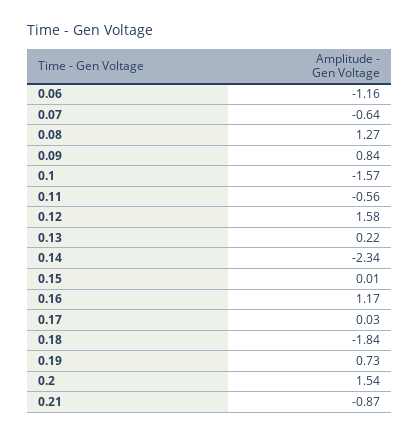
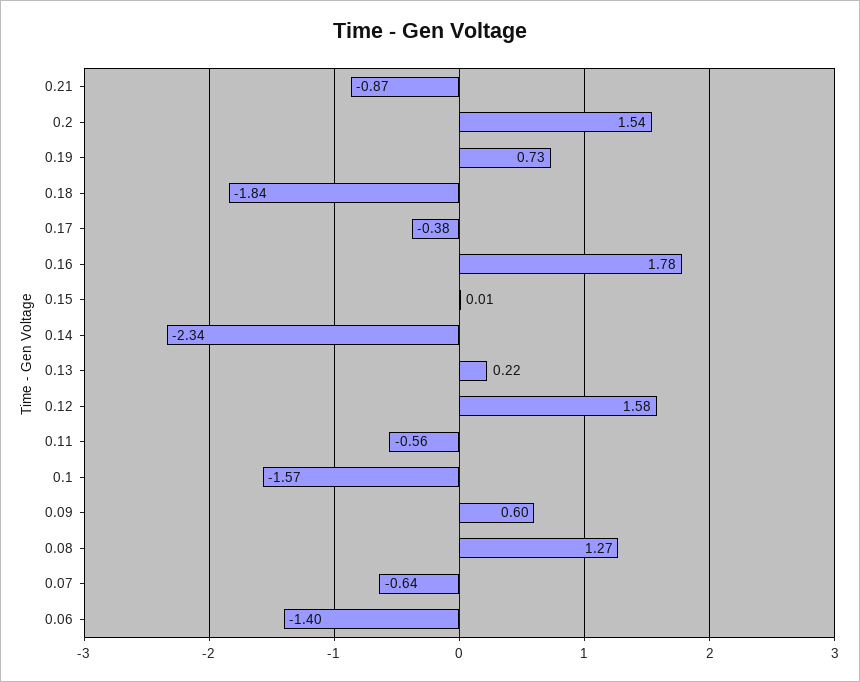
0.06: -1.16 -> -1.4
0.09: 0.84 -> 0.6
0.16: 1.17 -> 1.78
0.17: 0.03 -> -0.38

